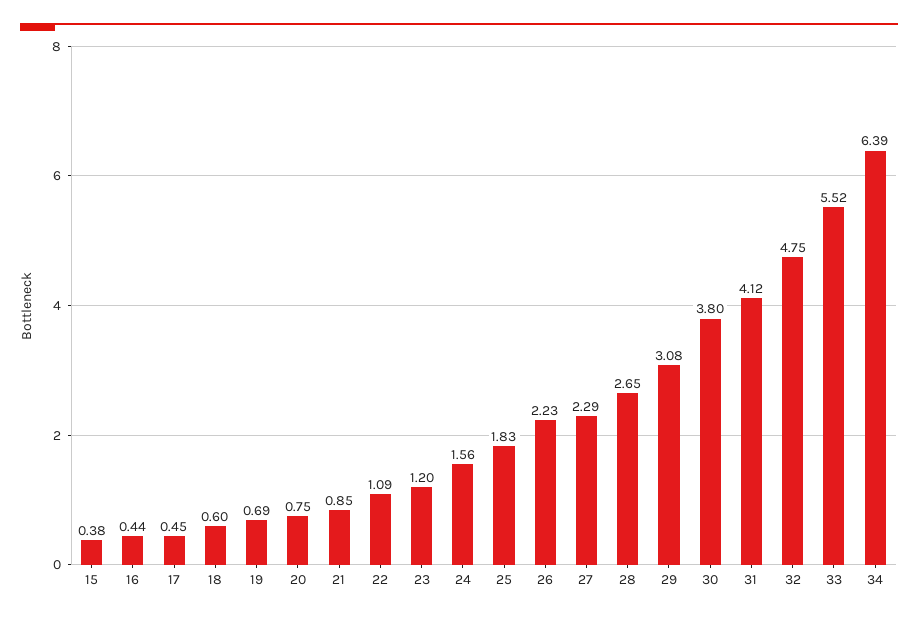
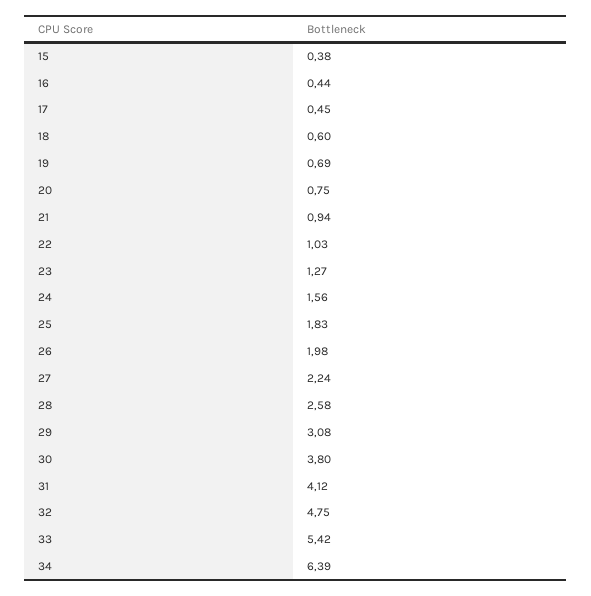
21: 0.85 -> 0.94
22: 1.09 -> 1.03
23: 1.2 -> 1.27
26: 2.23 -> 1.98
27: 2.29 -> 2.24
28: 2.65 -> 2.58
33: 5.52 -> 5.42

